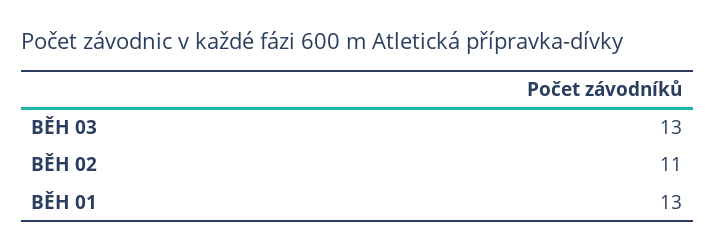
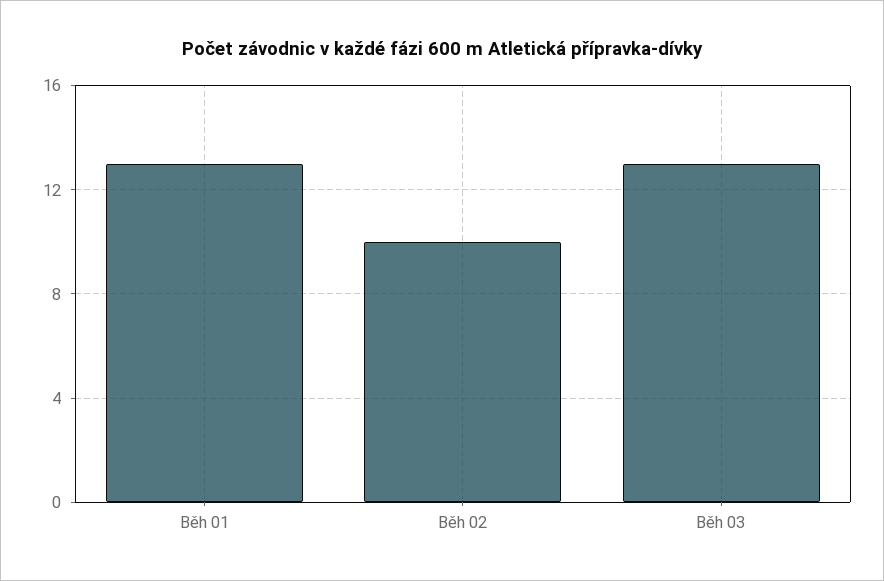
BĚH 02: 11 -> 10

